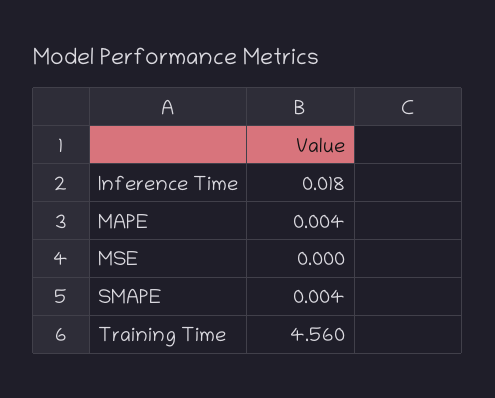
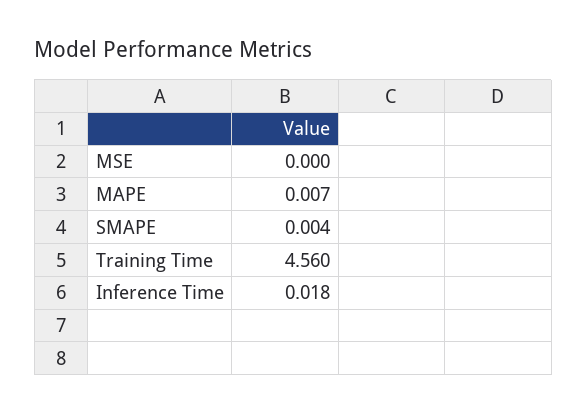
MAPE: 0.004 -> 0.007

